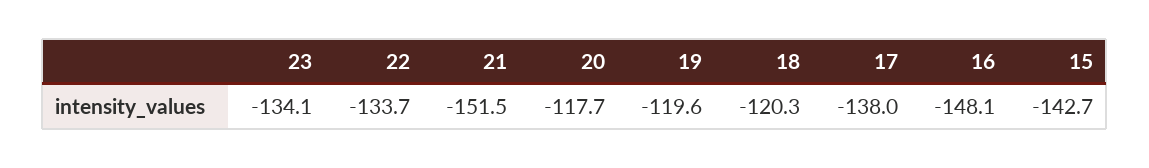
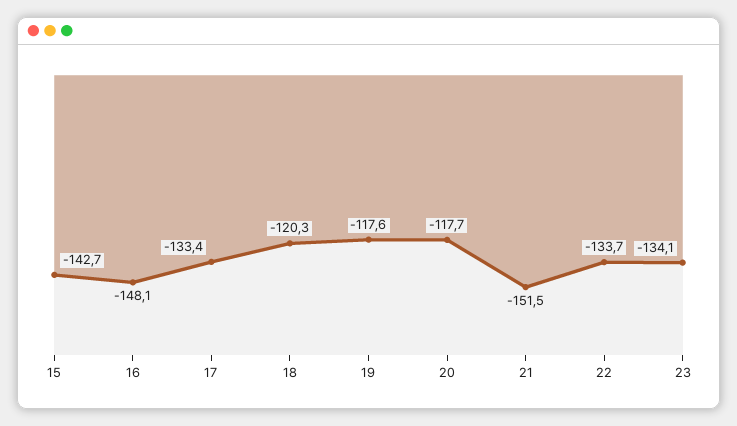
19: -119.6 -> -117.6
17: -138 -> -133.4

